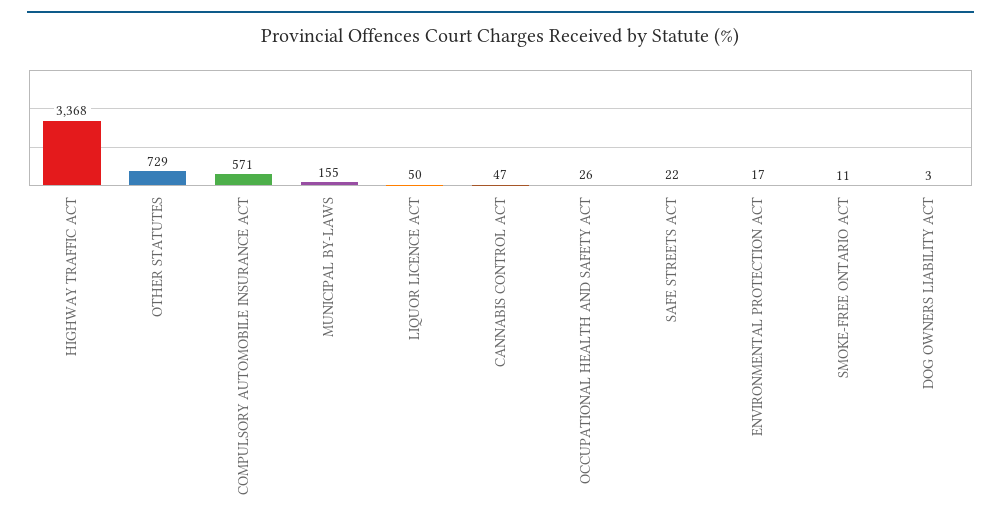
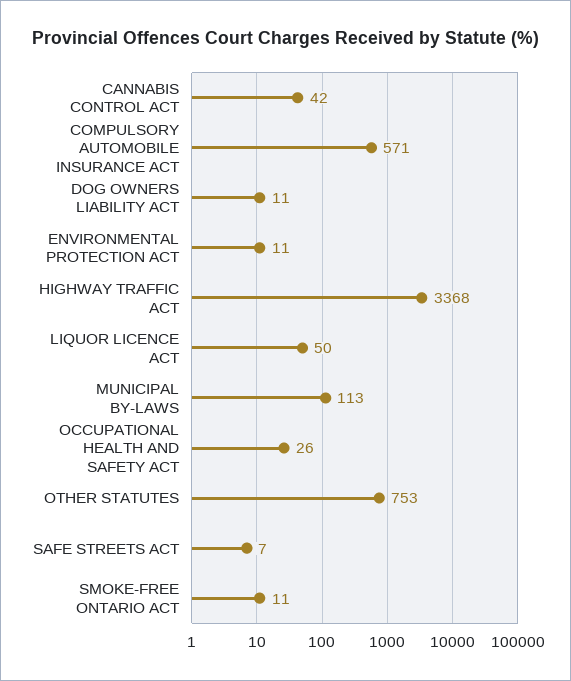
OTHER STATUTES: 729 -> 753
MUNICIPAL BY-LAWS: 155 -> 113
CANNABIS CONTROL ACT: 47 -> 42
SAFE STREETS ACT: 22 -> 7
ENVIRONMENTAL PROTECTION ACT: 17 -> 11
DOG OWNERS LIABILITY ACT: 3 -> 11

